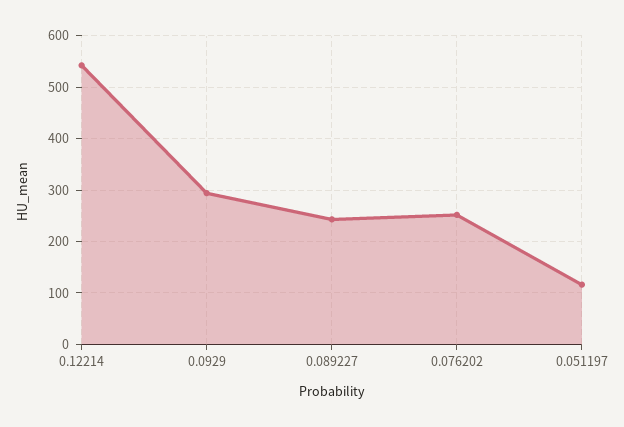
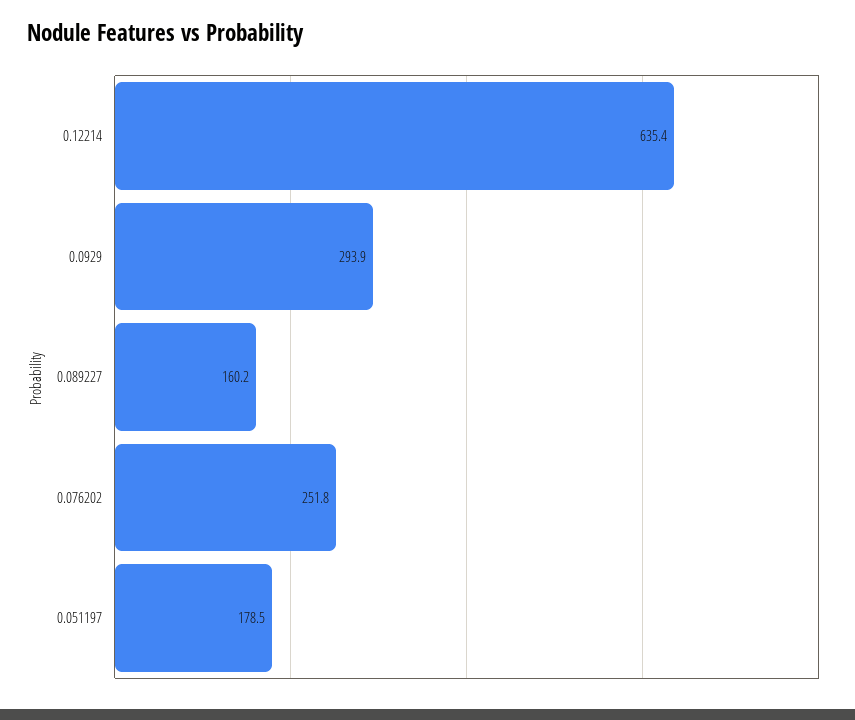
0.12214: 540 -> 635.4
0.089227: 240 -> 160.2
0.051197: 120 -> 178.5

